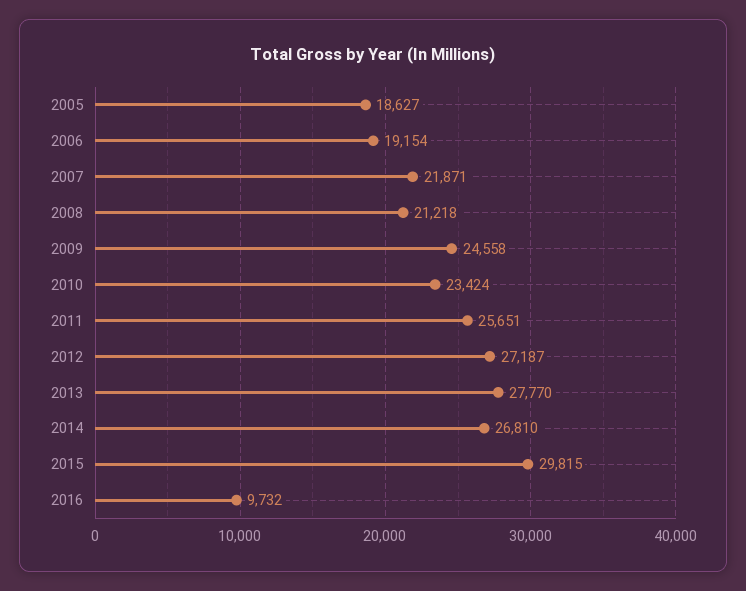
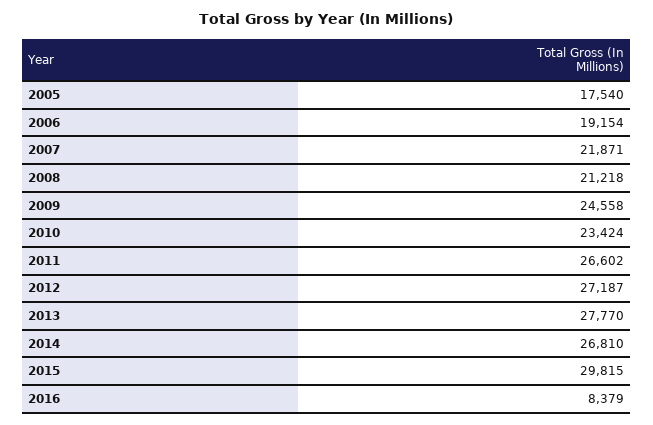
2005: 18627 -> 17540
2011: 25651 -> 26602
2016: 9732 -> 8379

